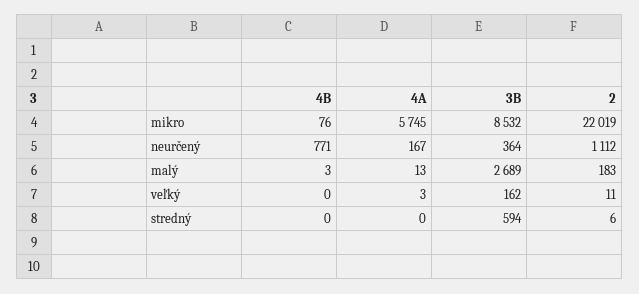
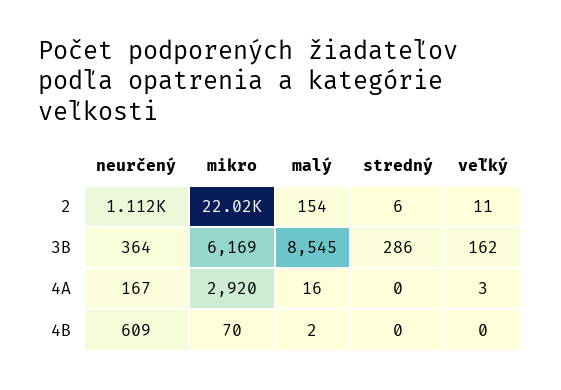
4B, mikro: 76 -> 70
4A, mikro: 5745 -> 2920
3B, mikro: 8532 -> 6169
4B, neurčený: 771 -> 609
4B, malý: 3 -> 2
4A, malý: 13 -> 16
3B, malý: 2689 -> 8545
2, malý: 183 -> 154
3B, stredný: 594 -> 286

